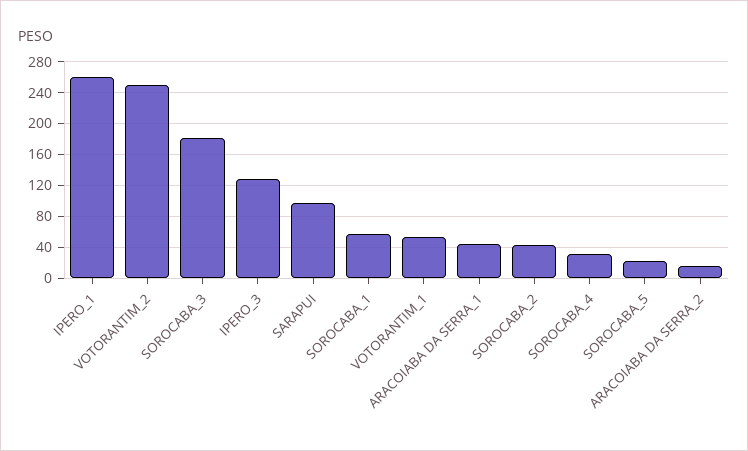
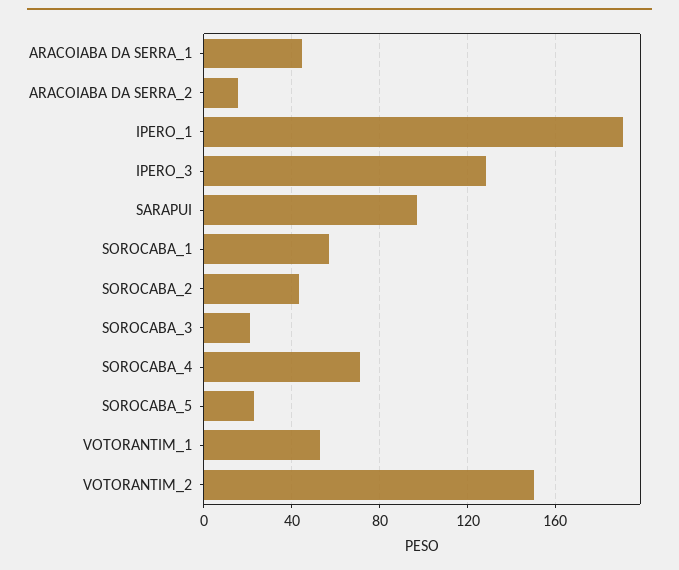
IPERO_1: 260 -> 190
VOTORANTIM_2: 250 -> 150
SOROCABA_3: 180 -> 20
SOROCABA_4: 30 -> 70

